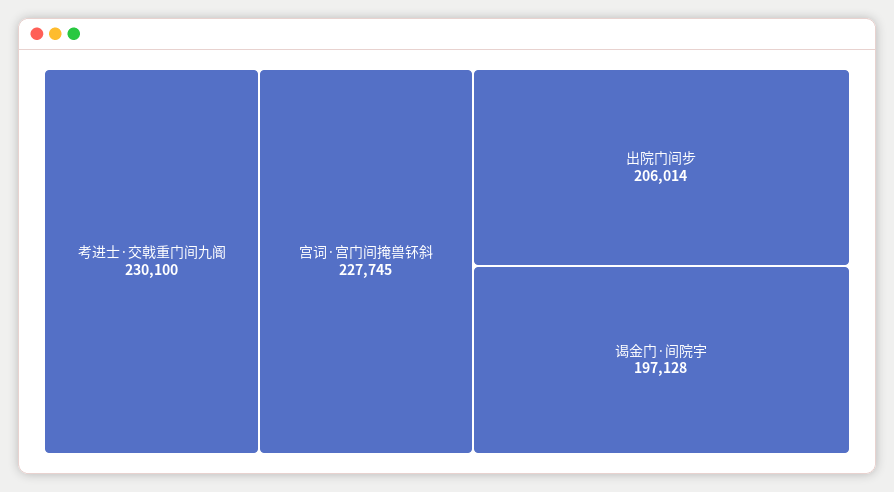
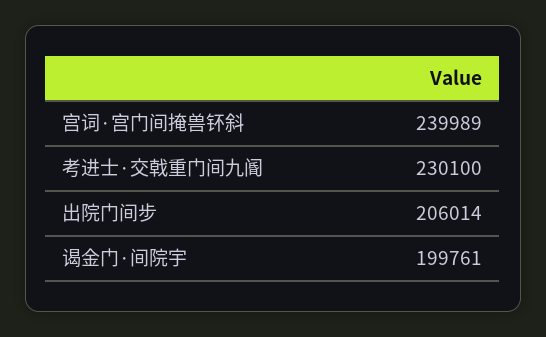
宫词·宫门间掩兽钚斜: 227745 -> 239989
谒金门·间院宇: 197128 -> 199761

